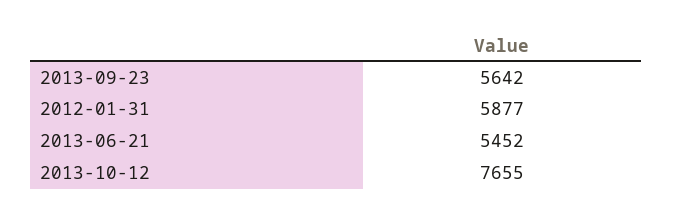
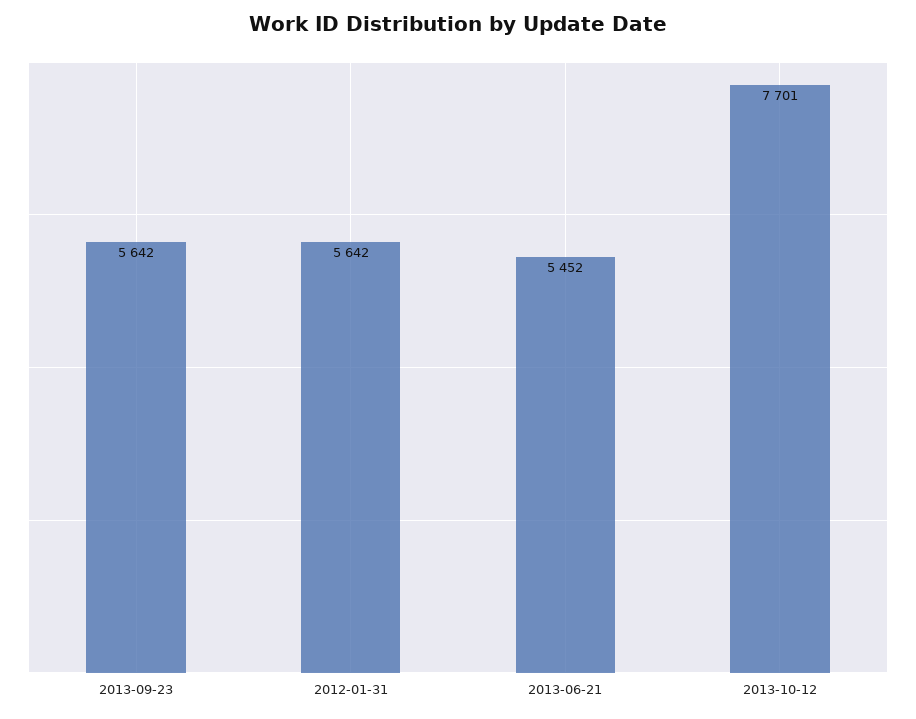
2012-01-31: 5877 -> 5642
2013-10-12: 7655 -> 7701

